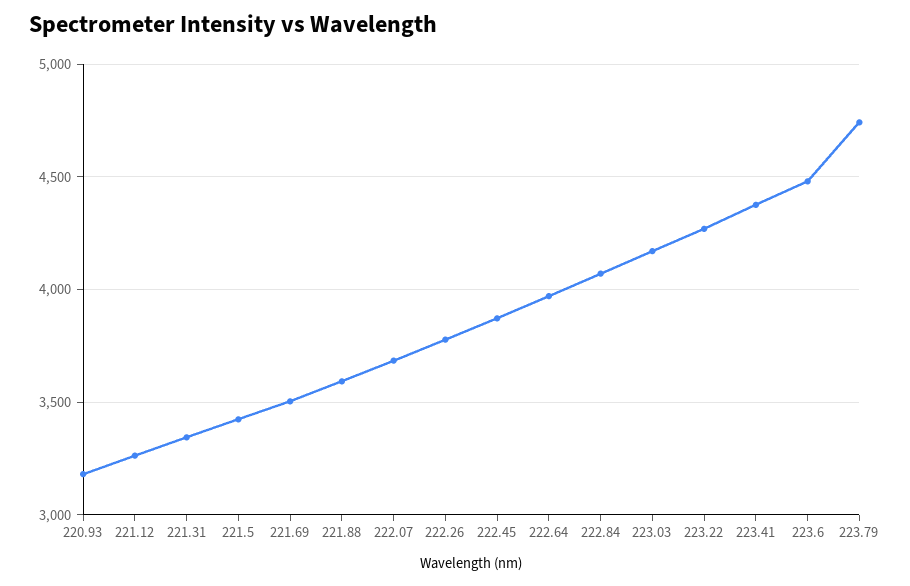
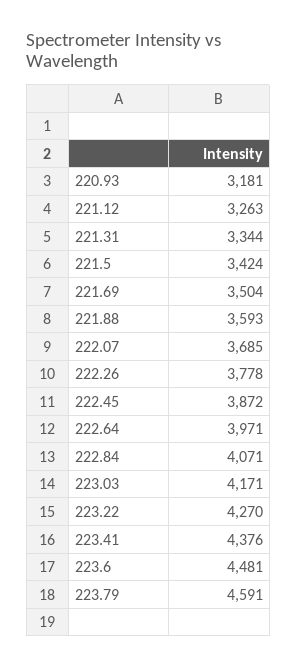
223.79: 4750 -> 4591

